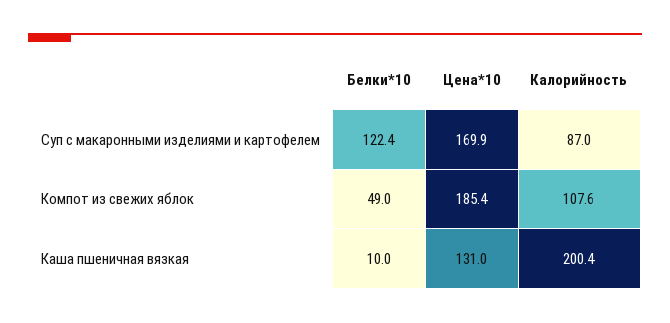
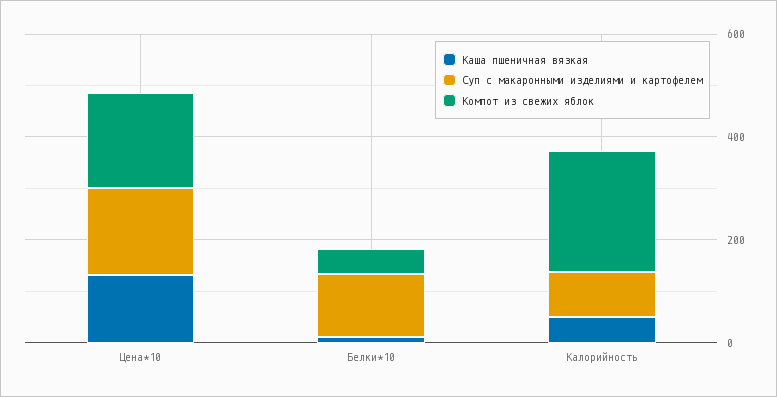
Компот из свежих яблок, Калорийность: 107.6 -> 250
Каша пшеничная вязкая, Калорийность: 200.4 -> 50

